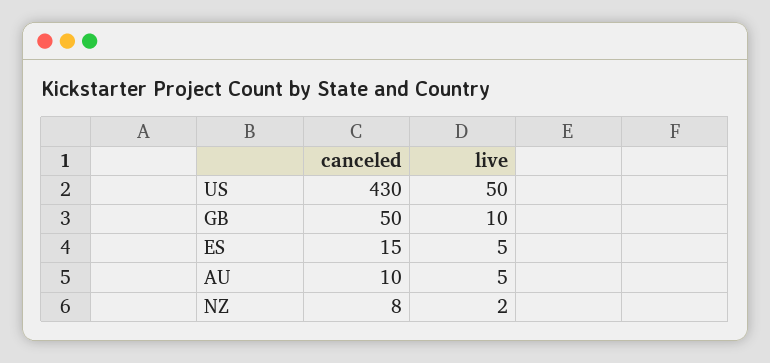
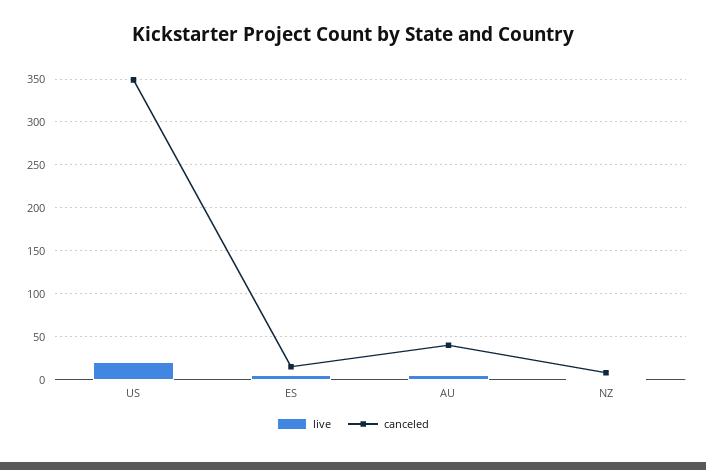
canceled, US: 430 -> 350
live, US: 50 -> 20
canceled, GB: 50 -> none
live, GB: 10 -> none
canceled, AU: 10 -> 40

